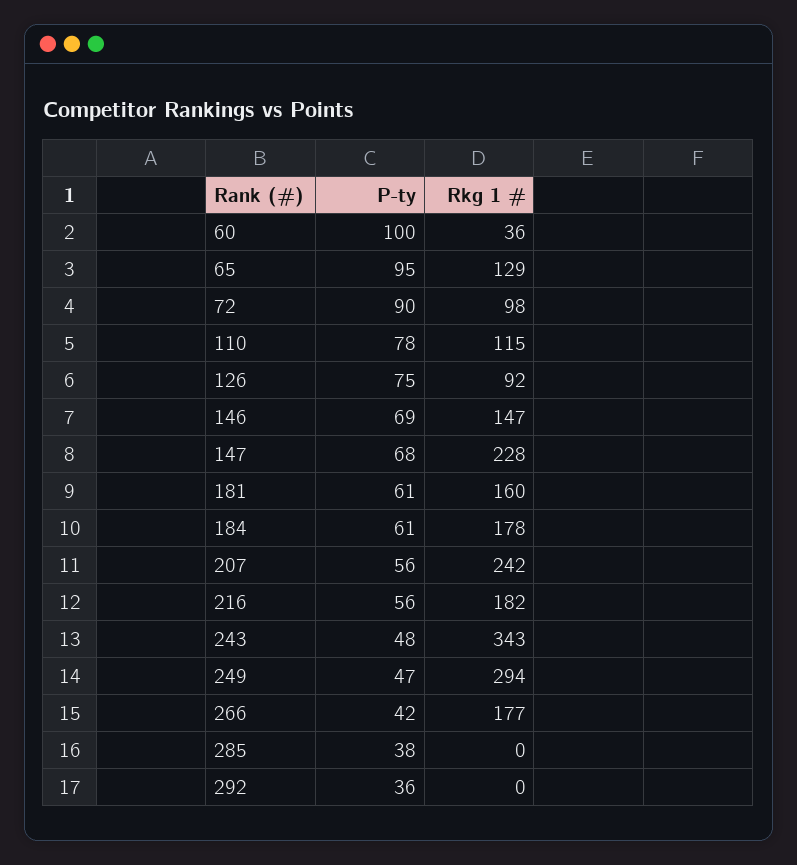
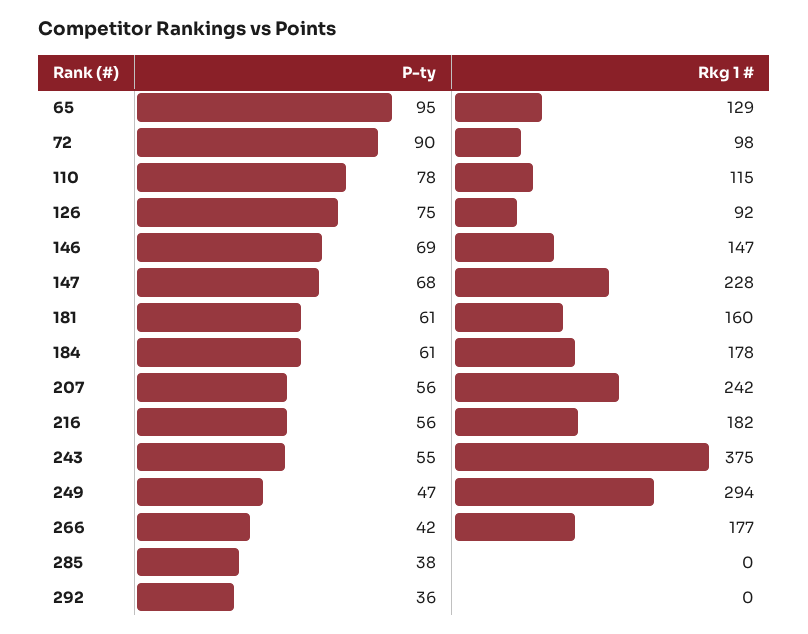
P-ty, 60: 100 -> none
Rkg 1 #, 60: 36 -> none
P-ty, 243: 48 -> 55
Rkg 1 #, 243: 343 -> 375

